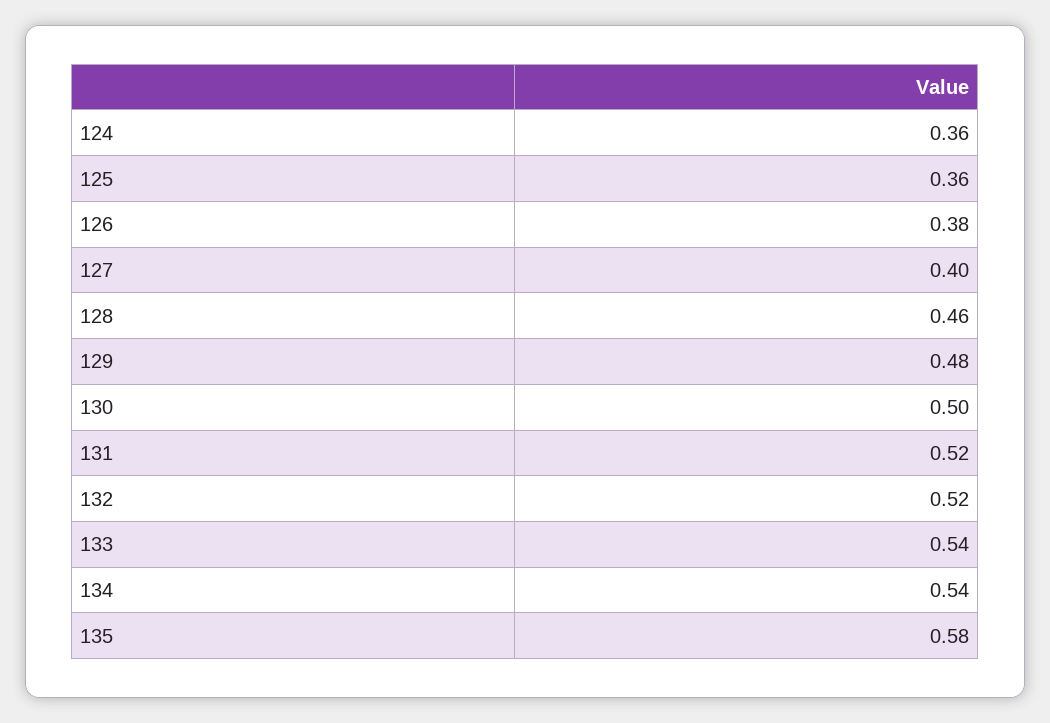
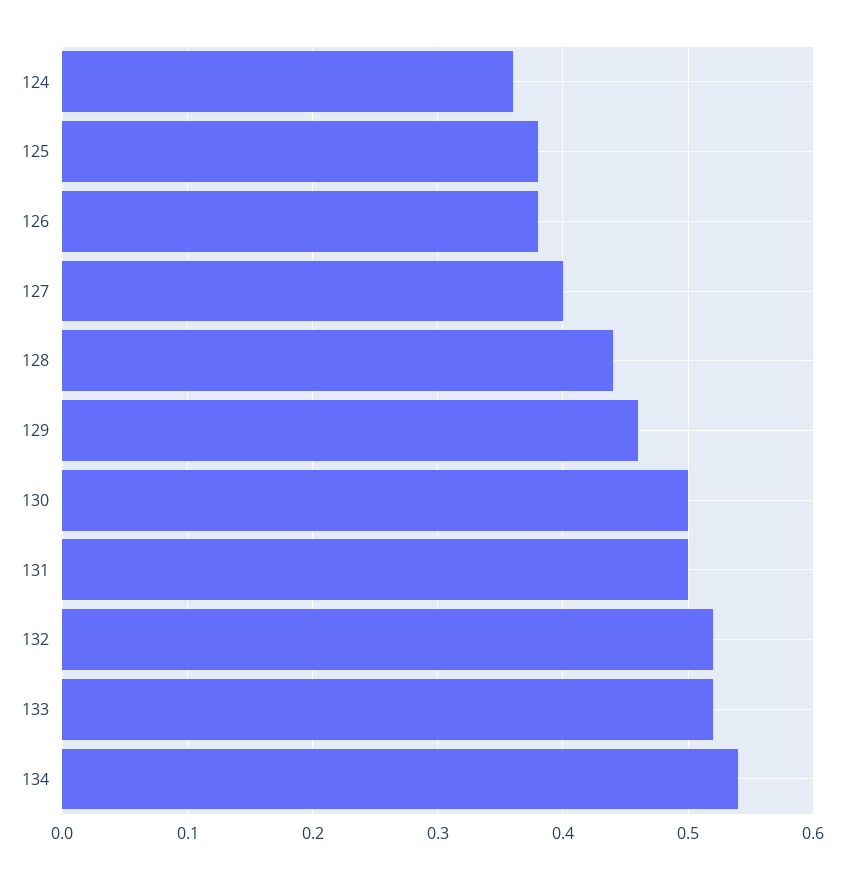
125: 0.36 -> 0.38
128: 0.46 -> 0.44
129: 0.48 -> 0.46
131: 0.52 -> 0.5
133: 0.54 -> 0.52
135: 0.58 -> none

